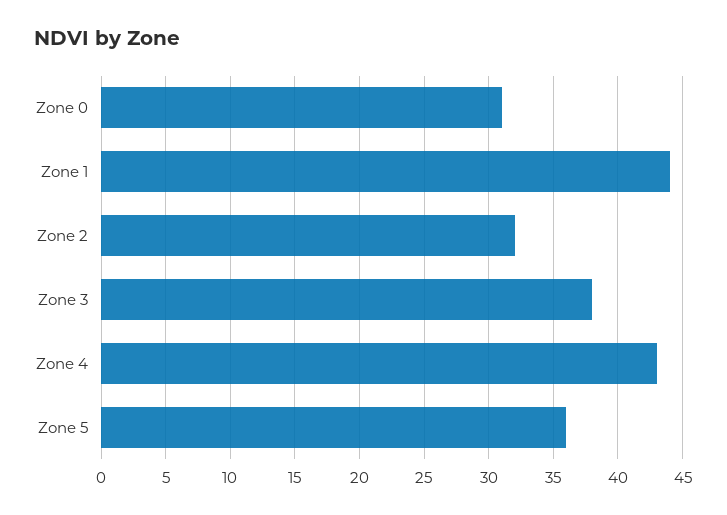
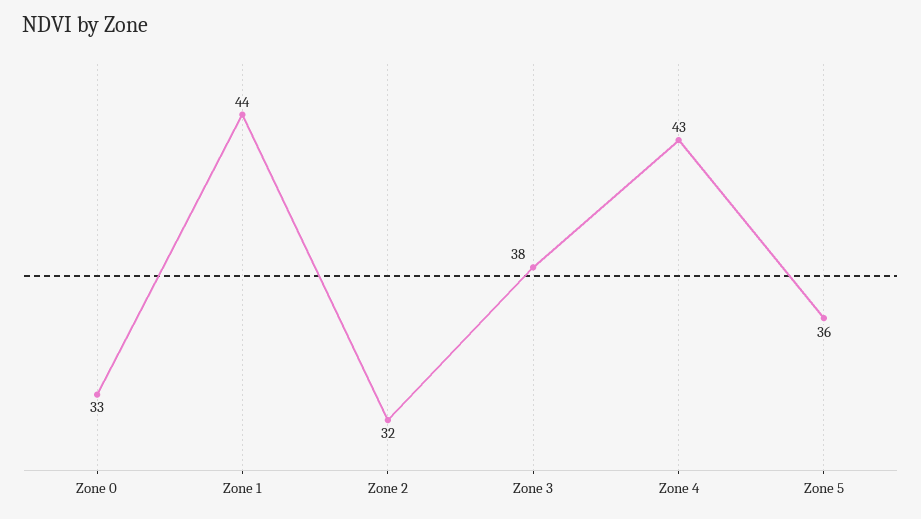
Zone 0: 31 -> 33

